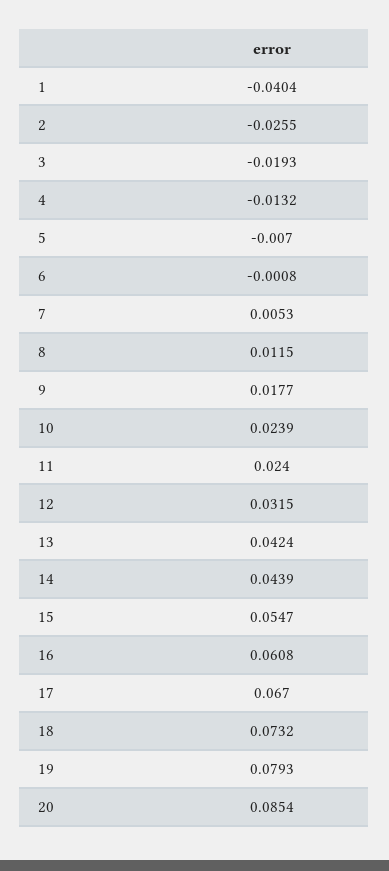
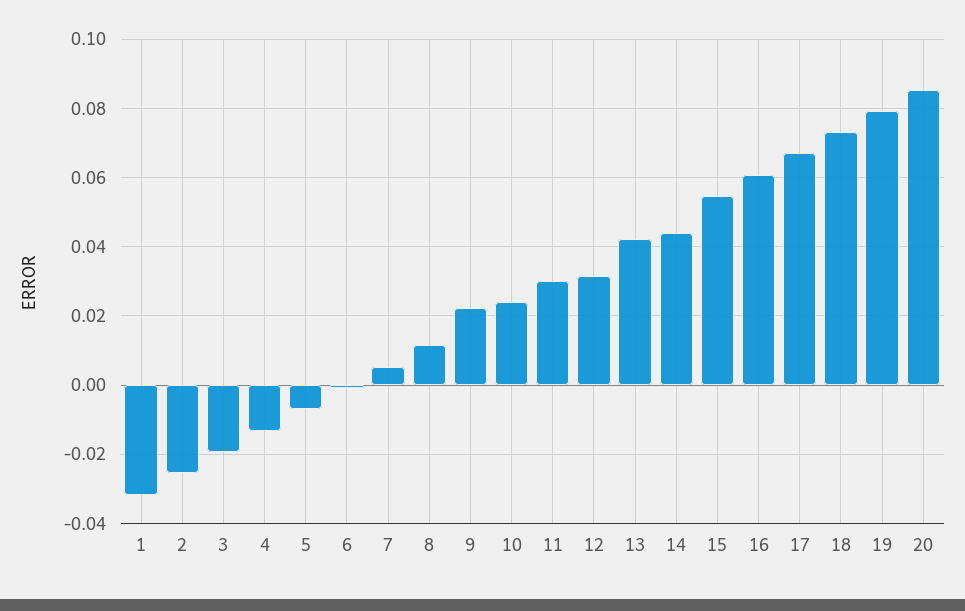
1: -0.0404 -> -0.032
9: 0.0177 -> 0.022
11: 0.024 -> 0.03

